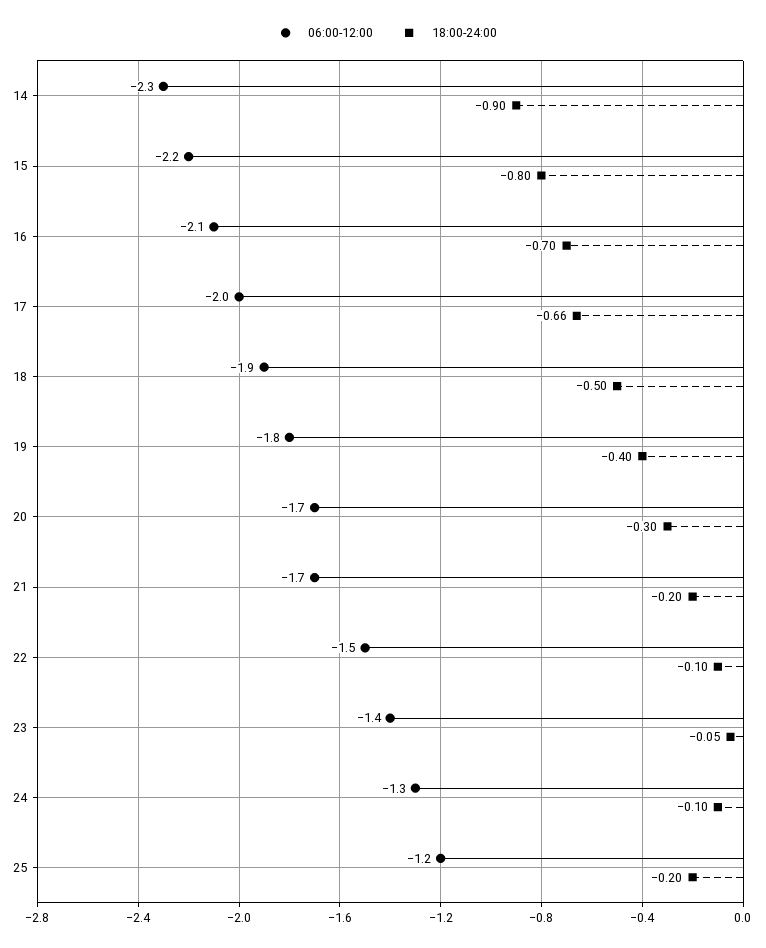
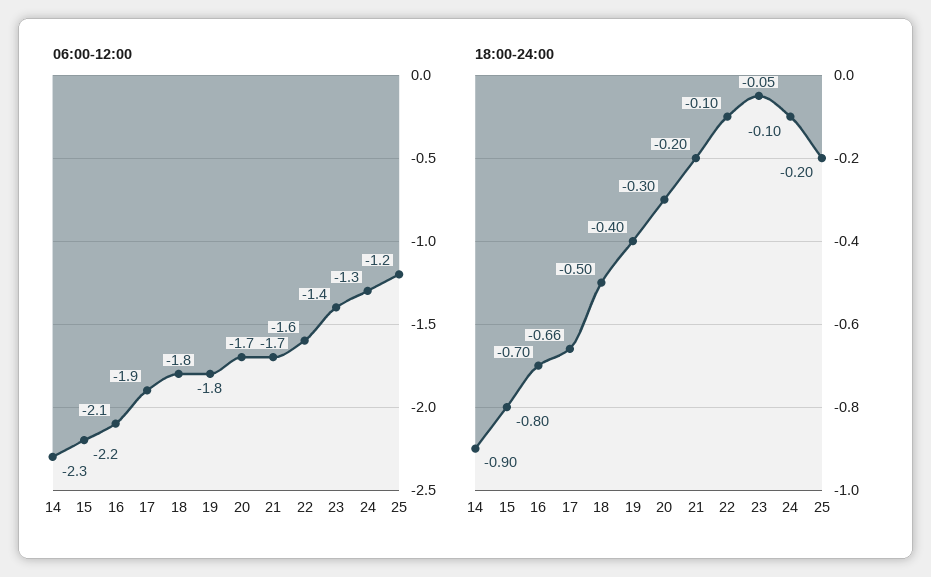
06:00-12:00, 17: -2 -> -1.9
06:00-12:00, 18: -1.9 -> -1.8
06:00-12:00, 22: -1.5 -> -1.6

